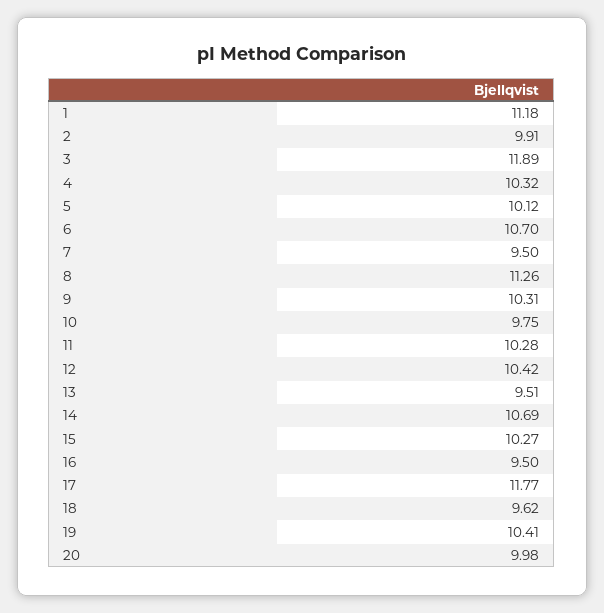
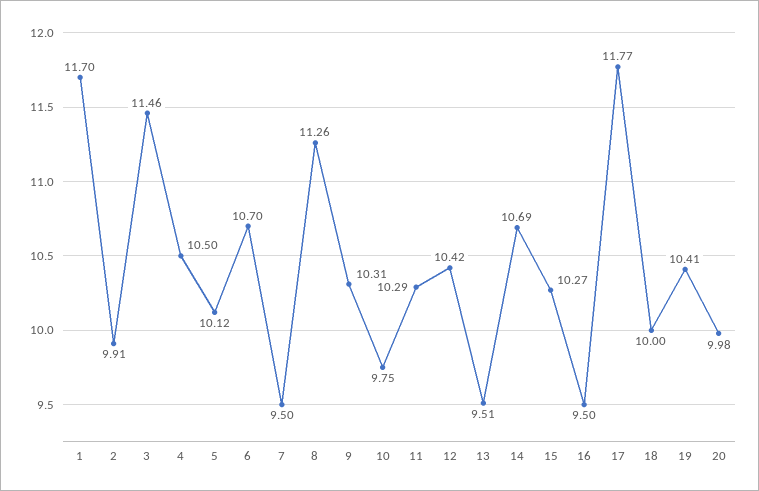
1: 11.18 -> 11.7
3: 11.89 -> 11.46
4: 10.32 -> 10.5
11: 10.28 -> 10.29
18: 9.62 -> 10

